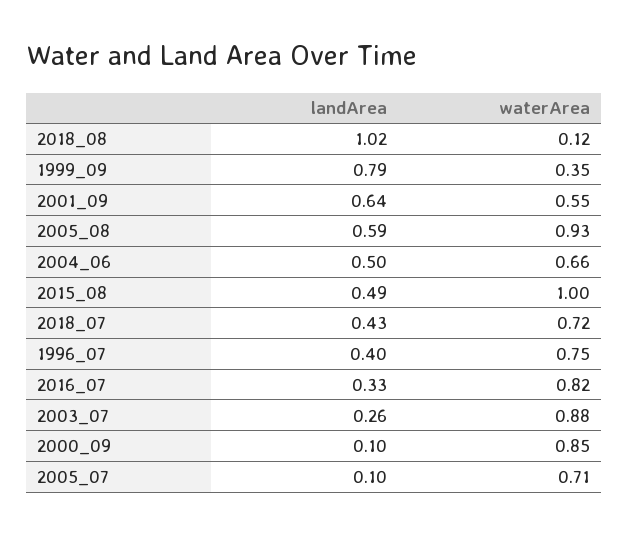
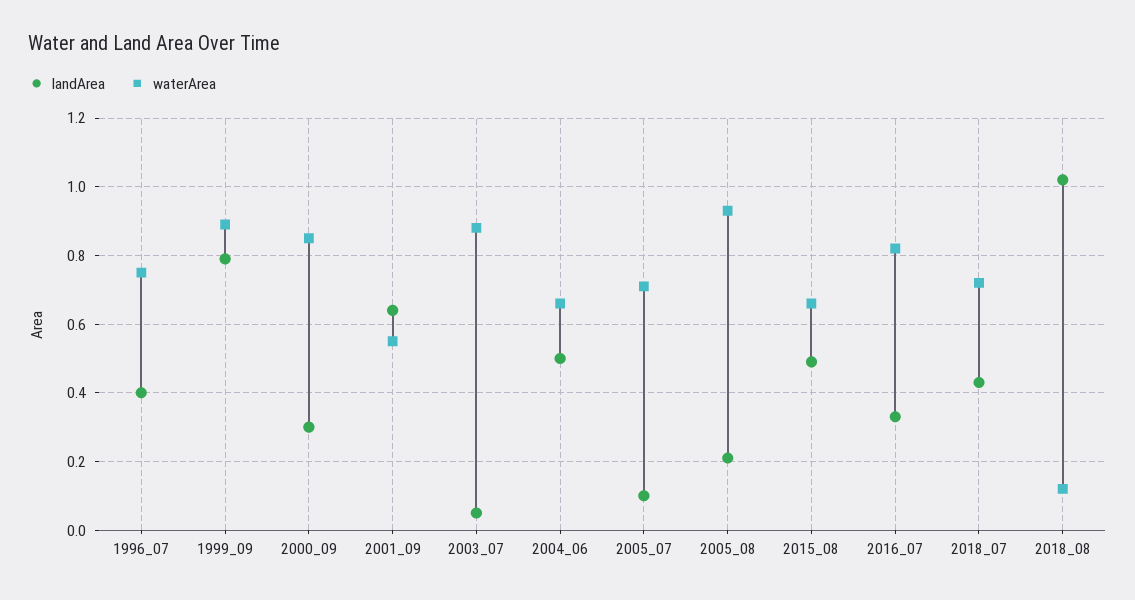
waterArea, 1999_09: 0.35 -> 0.9
landArea, 2005_08: 0.59 -> 0.2
waterArea, 2015_08: 1 -> 0.65
landArea, 2003_07: 0.26 -> 0.05
landArea, 2000_09: 0.1 -> 0.3

